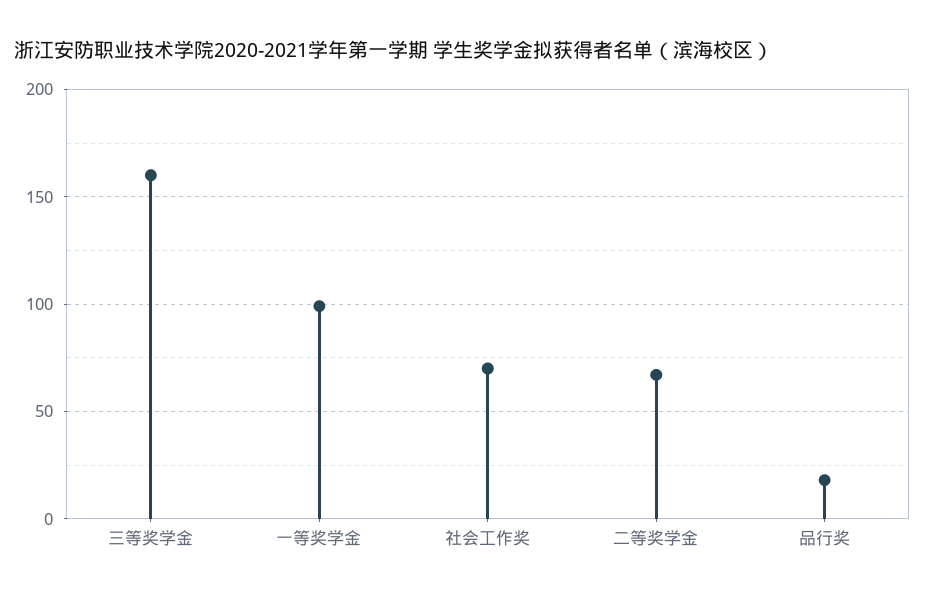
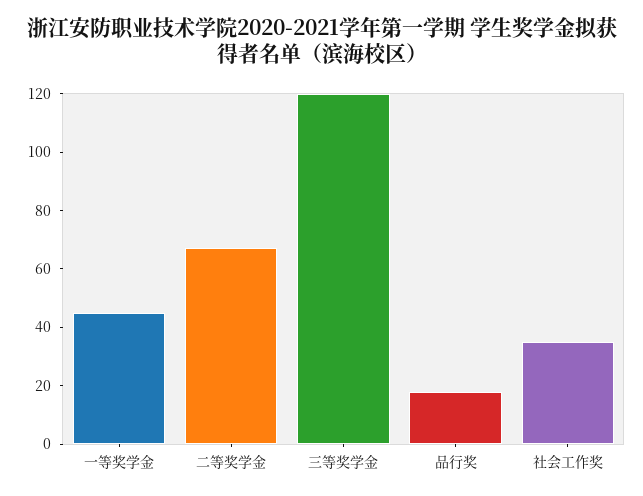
三等奖学金: 160 -> 120
一等奖学金: 100 -> 45
社会工作奖: 70 -> 35

